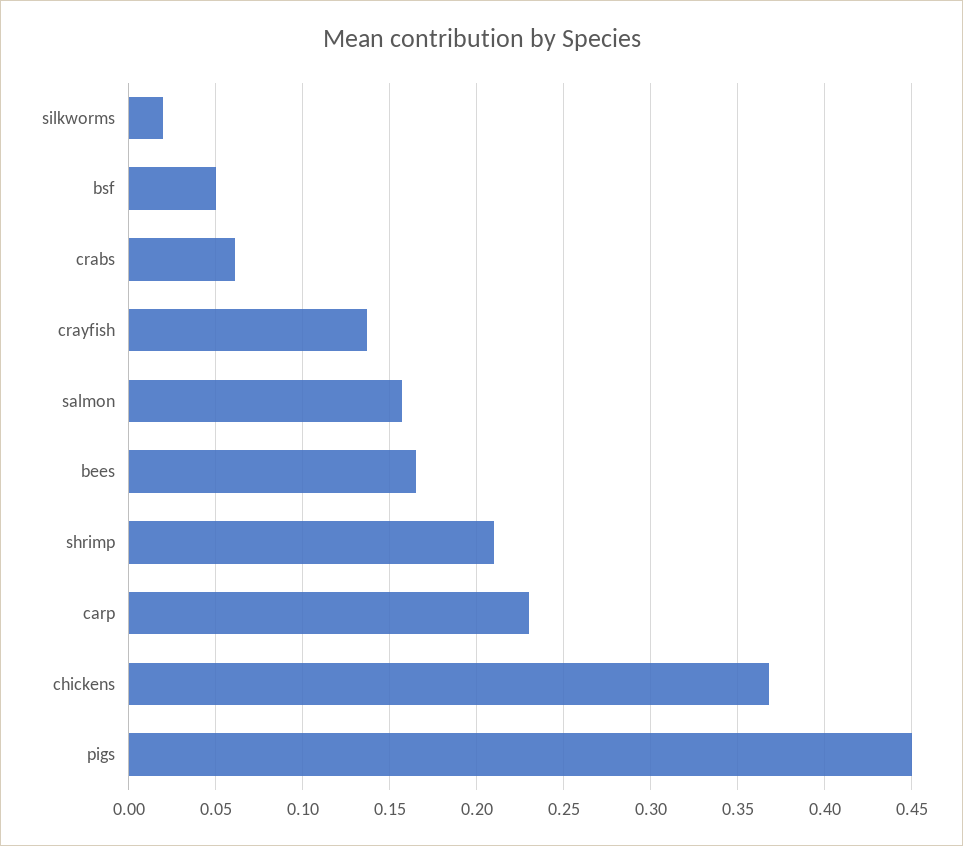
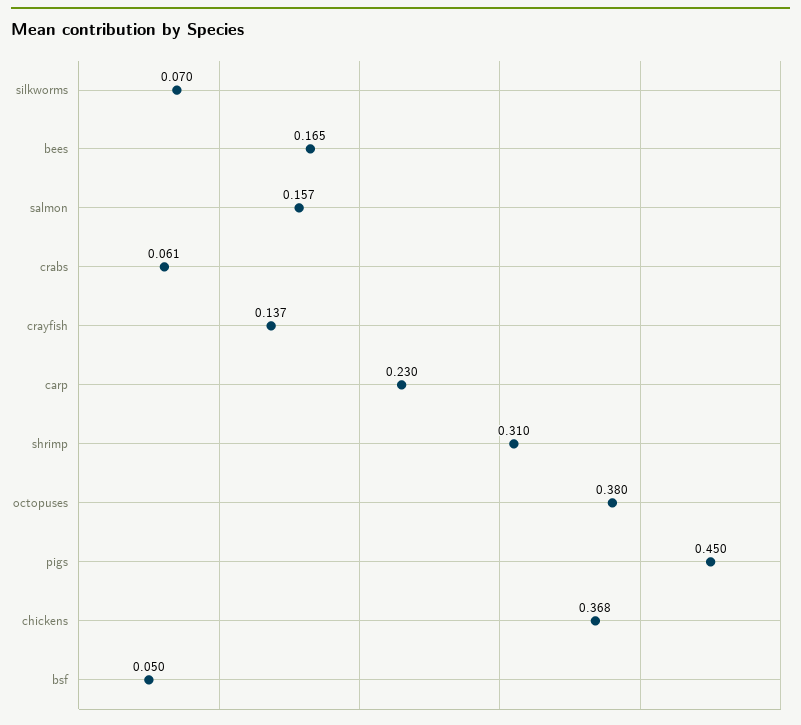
silkworms: 0.02 -> 0.07
shrimp: 0.21 -> 0.31
octopuses: none -> 0.38

